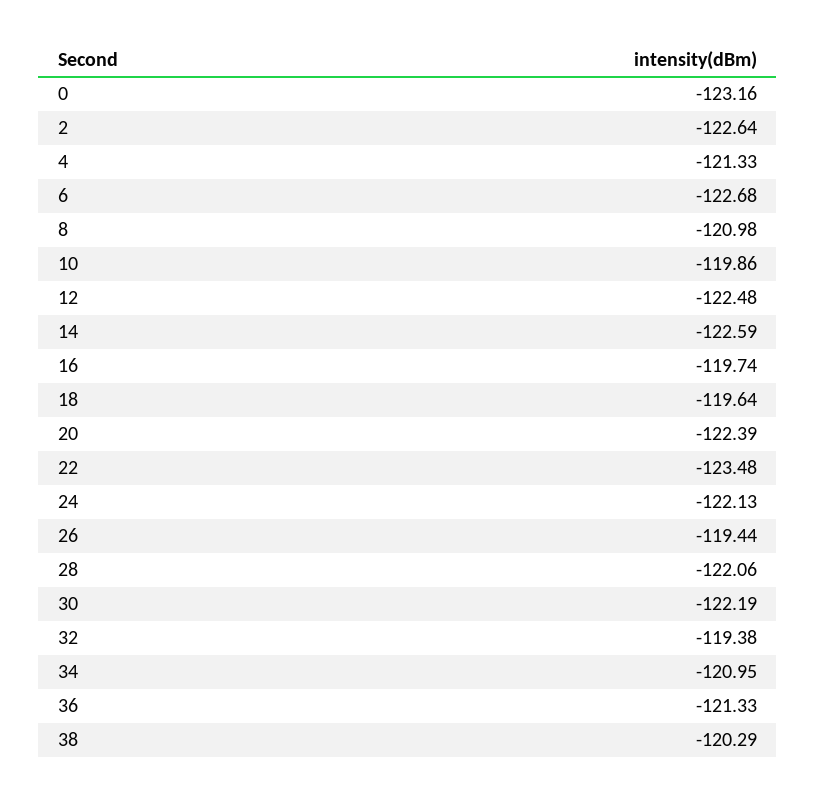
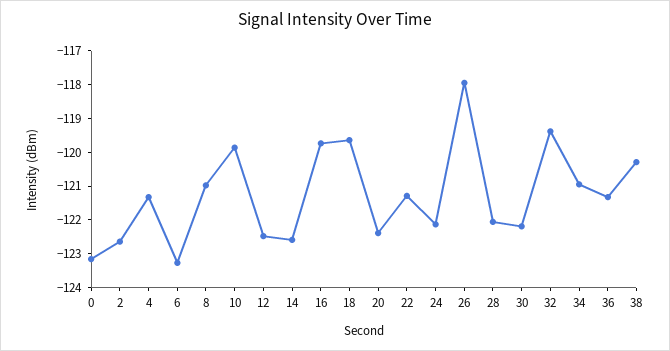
6: -122.68 -> -123.25
22: -123.48 -> -121.25
26: -119.44 -> -118

